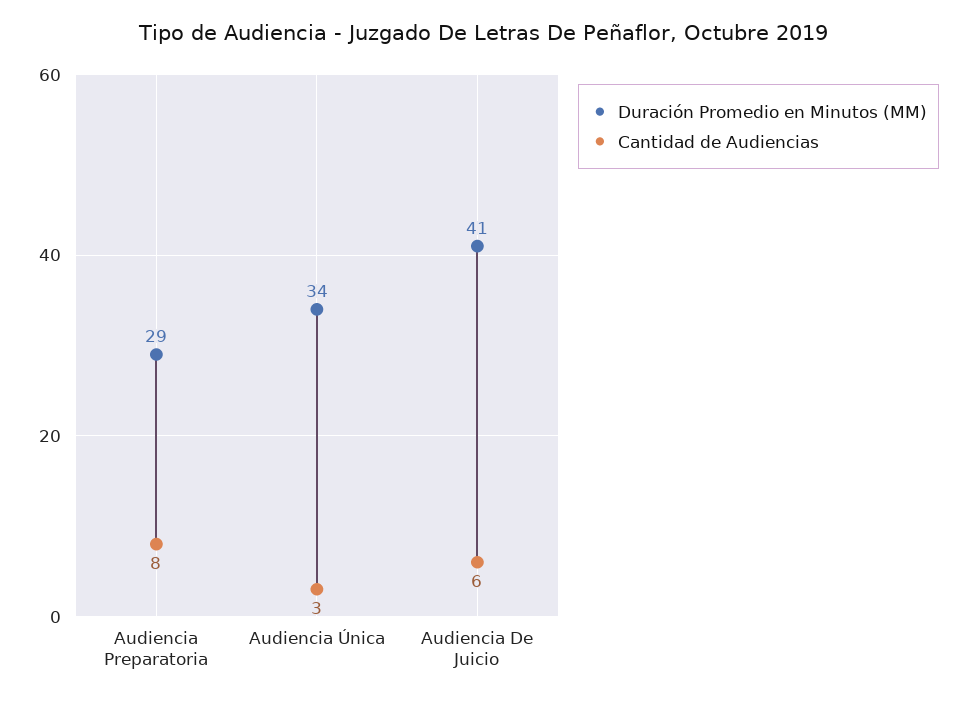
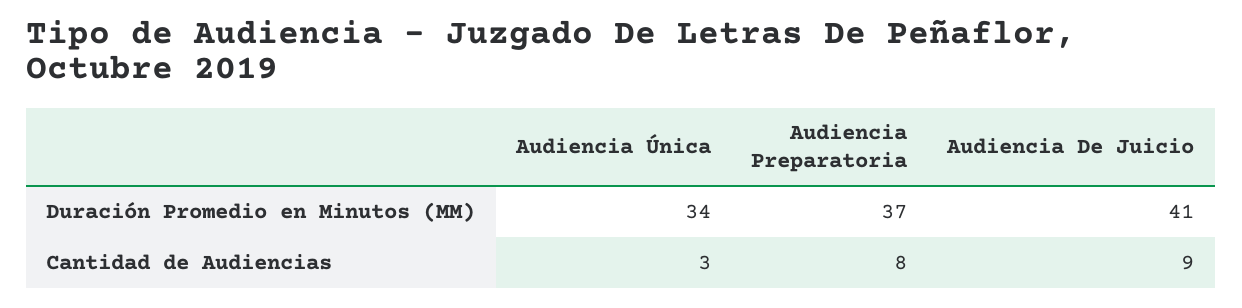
Duración Promedio en Minutos (MM), Audiencia Preparatoria: 29 -> 37
Cantidad de Audiencias, Audiencia De Juicio: 6 -> 9

